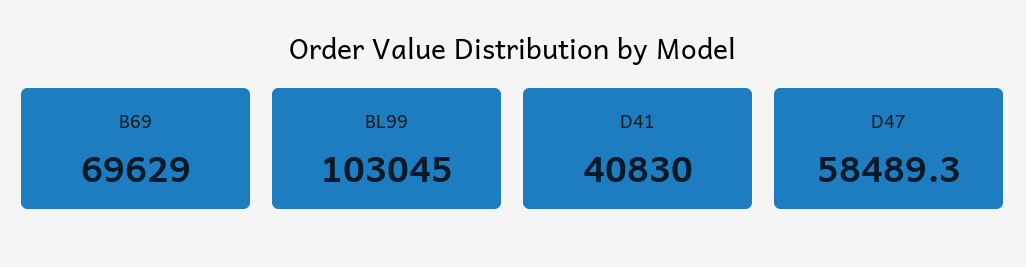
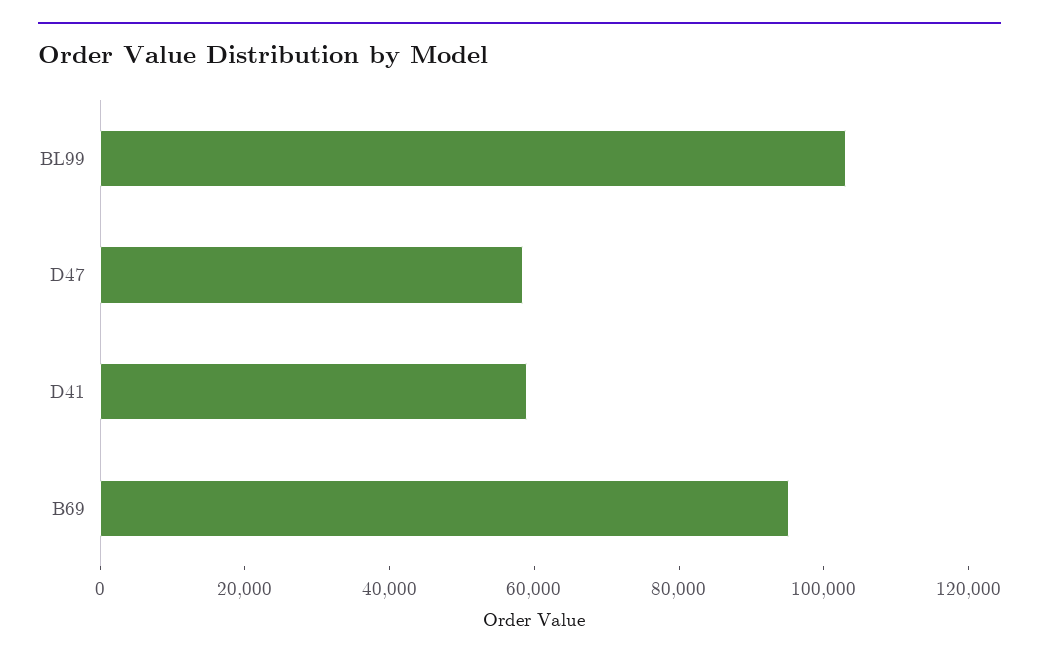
B69: 69629 -> 95000
D41: 40830 -> 60000

